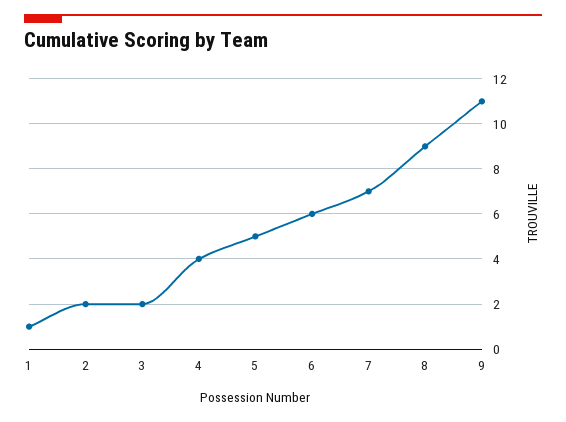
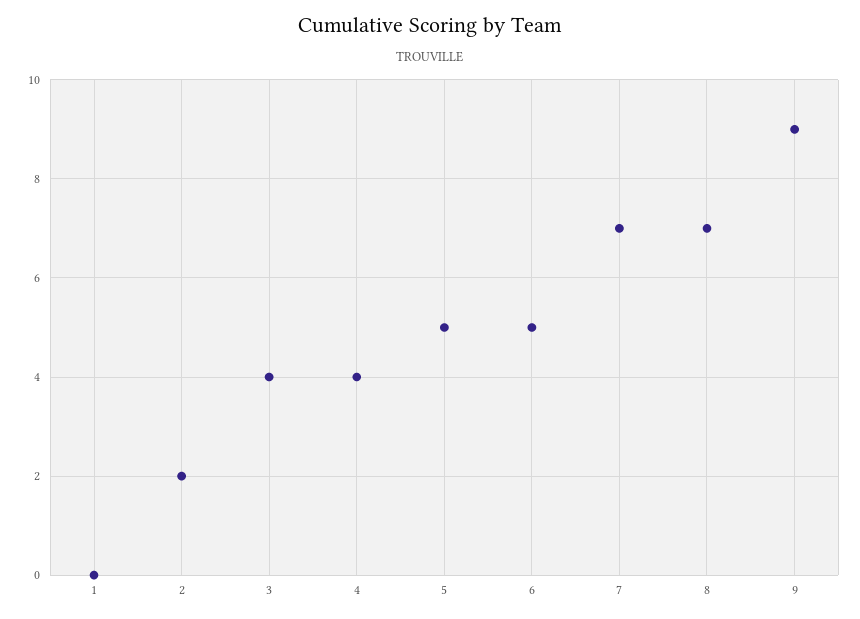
1: 1 -> 0
3: 2 -> 4
6: 6 -> 5
8: 9 -> 7
9: 11 -> 9

